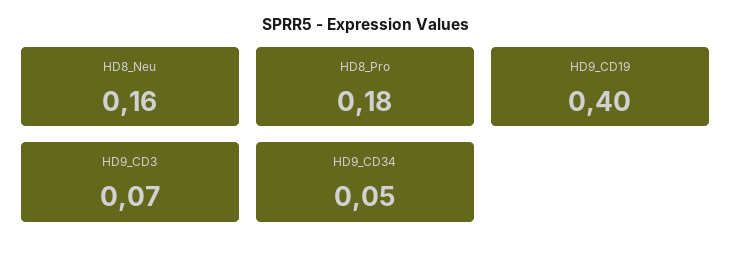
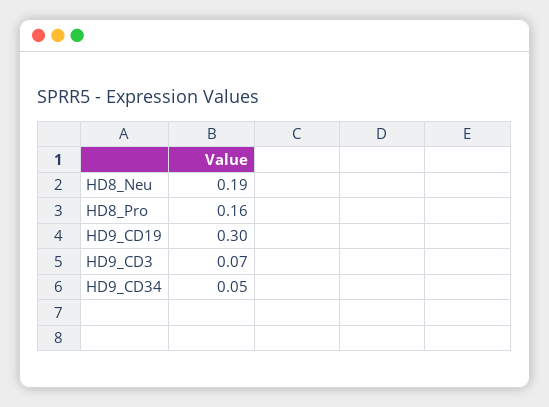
HD8_Neu: 0.16 -> 0.19
HD8_Pro: 0.18 -> 0.16
HD9_CD19: 0.4 -> 0.3

